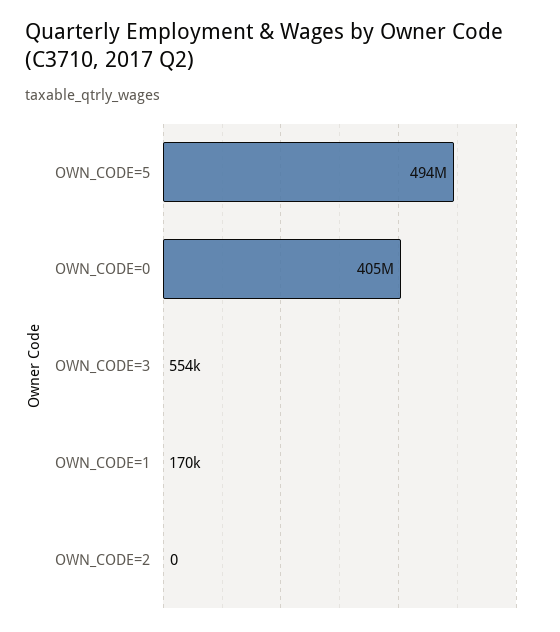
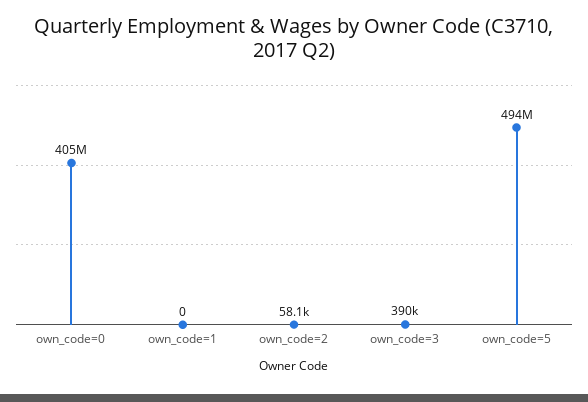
OWN_CODE=3: 554000 -> 390000
OWN_CODE=1: 170000 -> 0
OWN_CODE=2: 0 -> 58100

